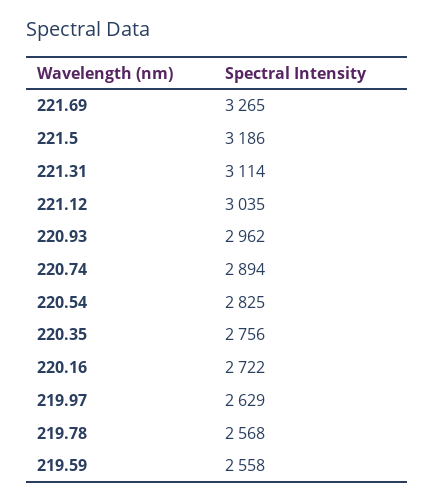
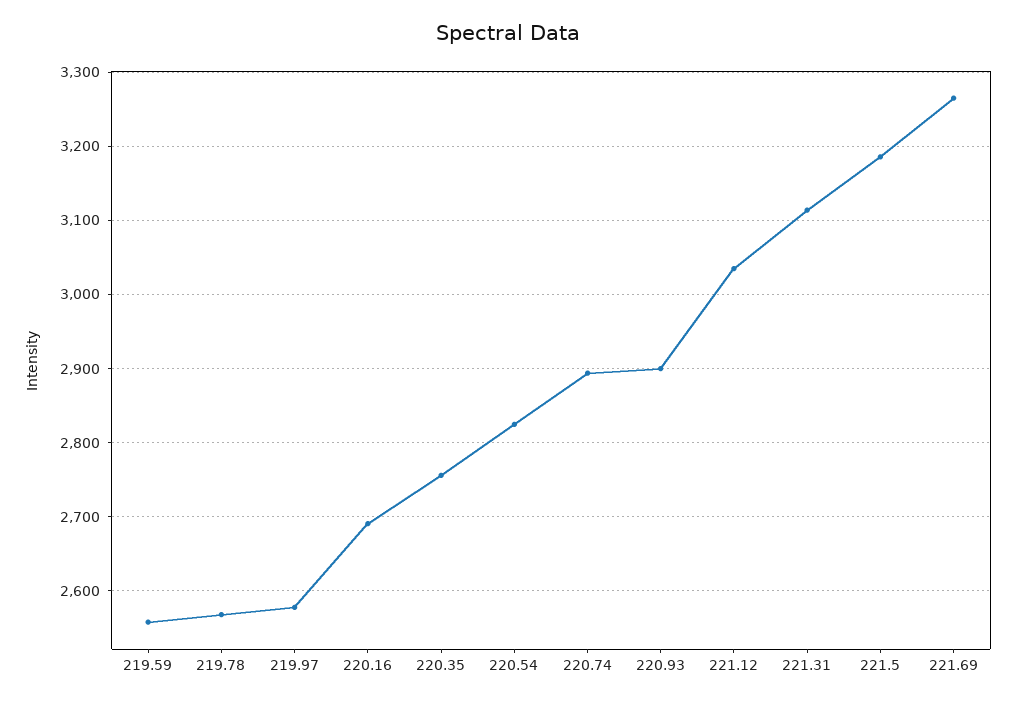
220.93: 2962 -> 2900
220.16: 2722 -> 2690
219.97: 2629 -> 2580

